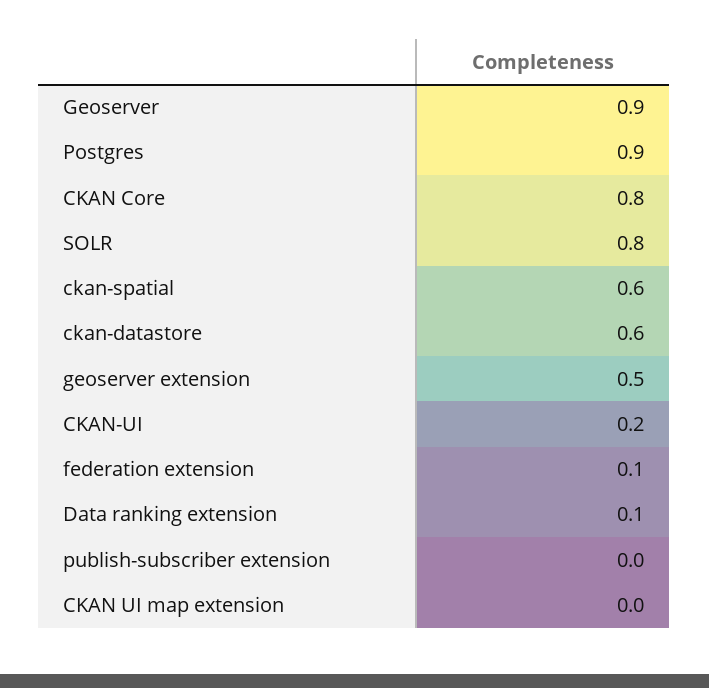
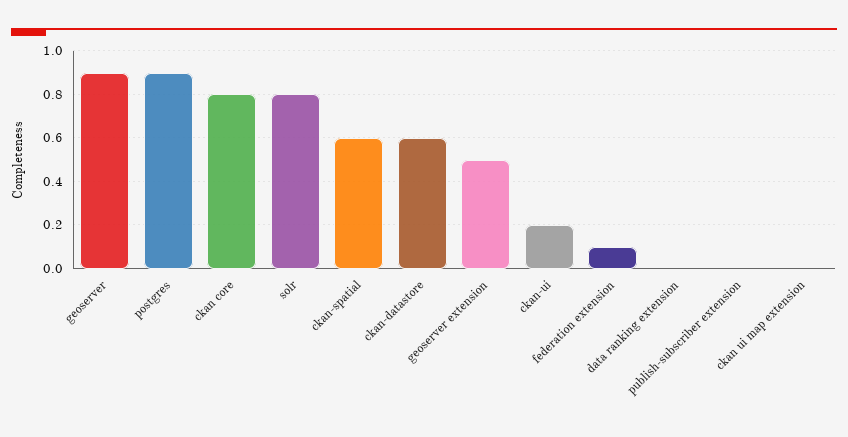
Data ranking extension: 0.1 -> 0

